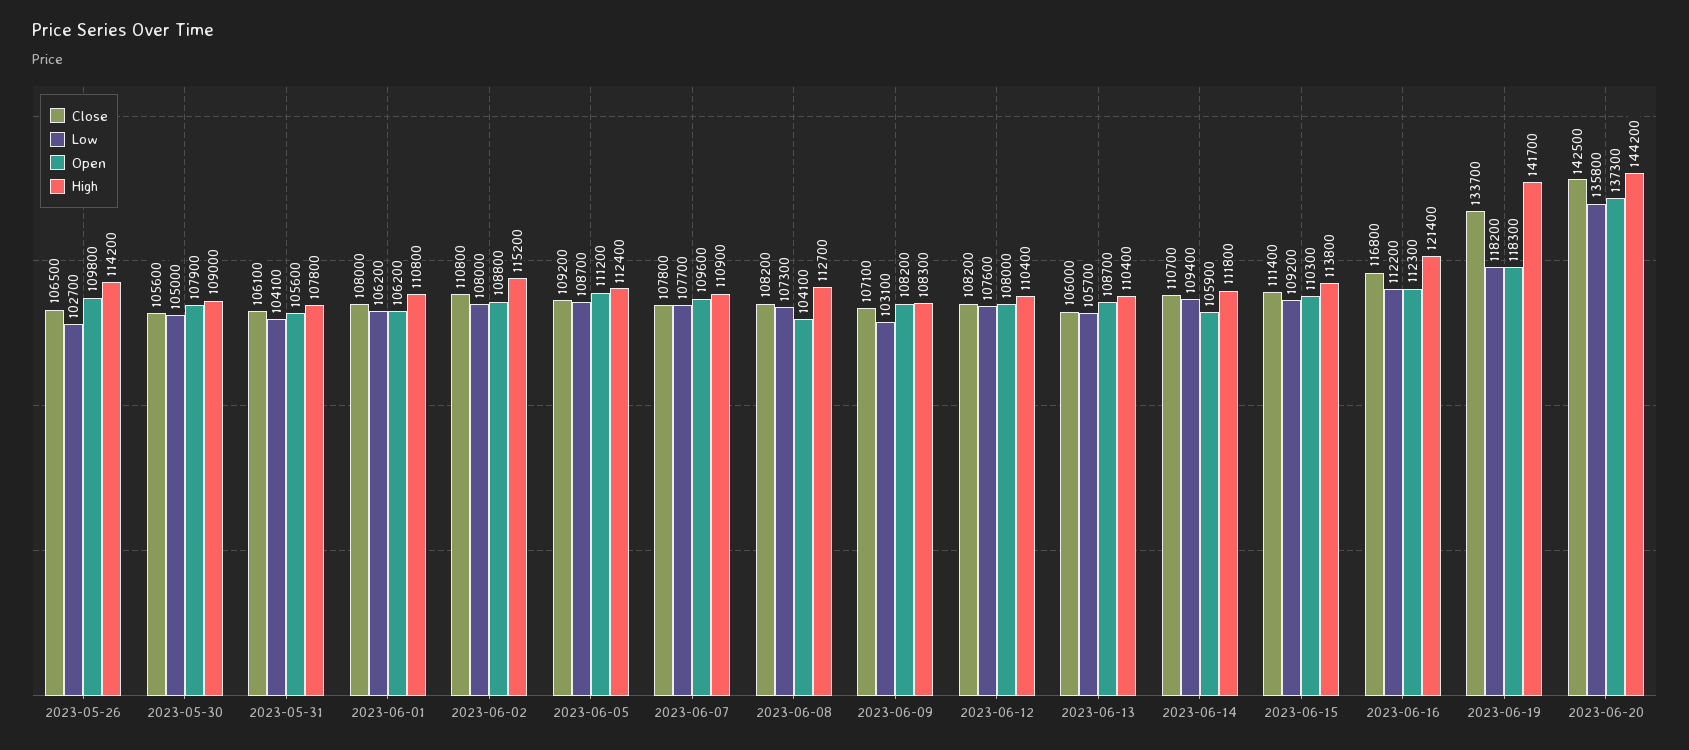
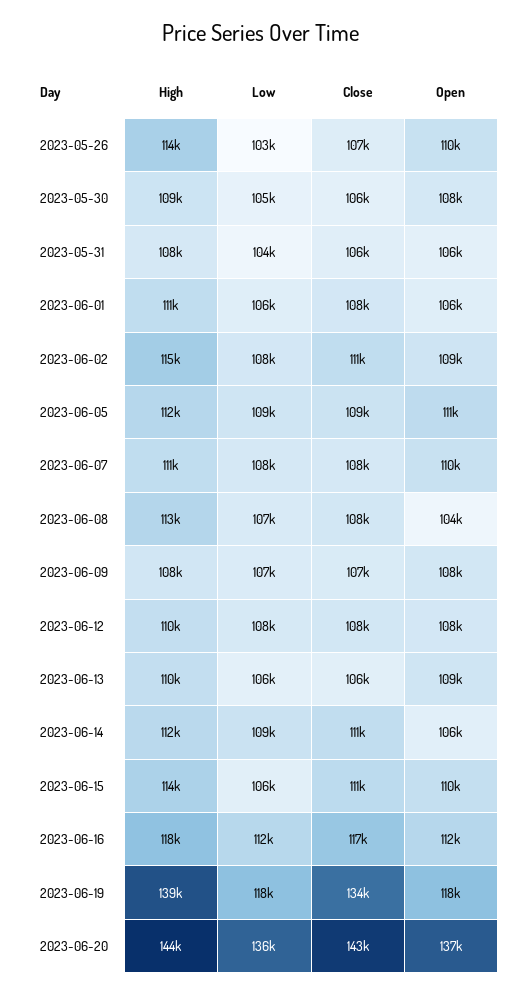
Low, 2023-06-09: 103100 -> 107000
Low, 2023-06-15: 109200 -> 106000
High, 2023-06-16: 121400 -> 118000
High, 2023-06-19: 141700 -> 139000

